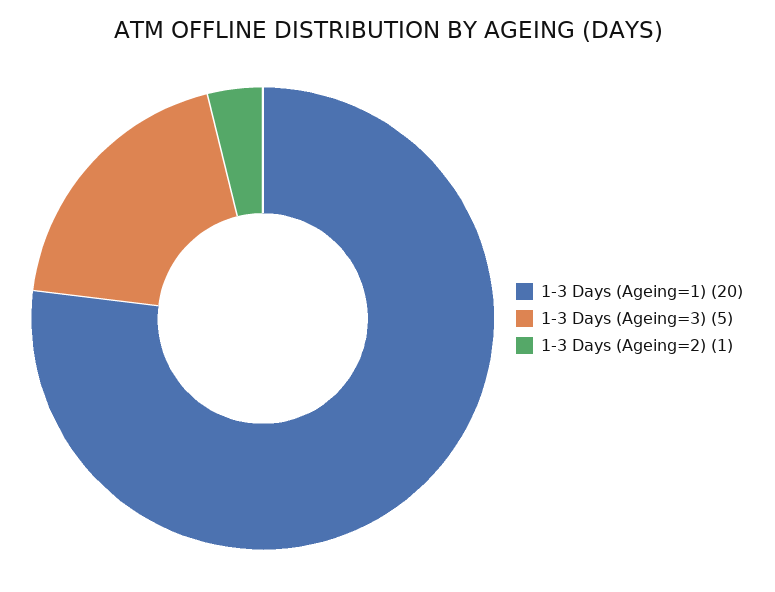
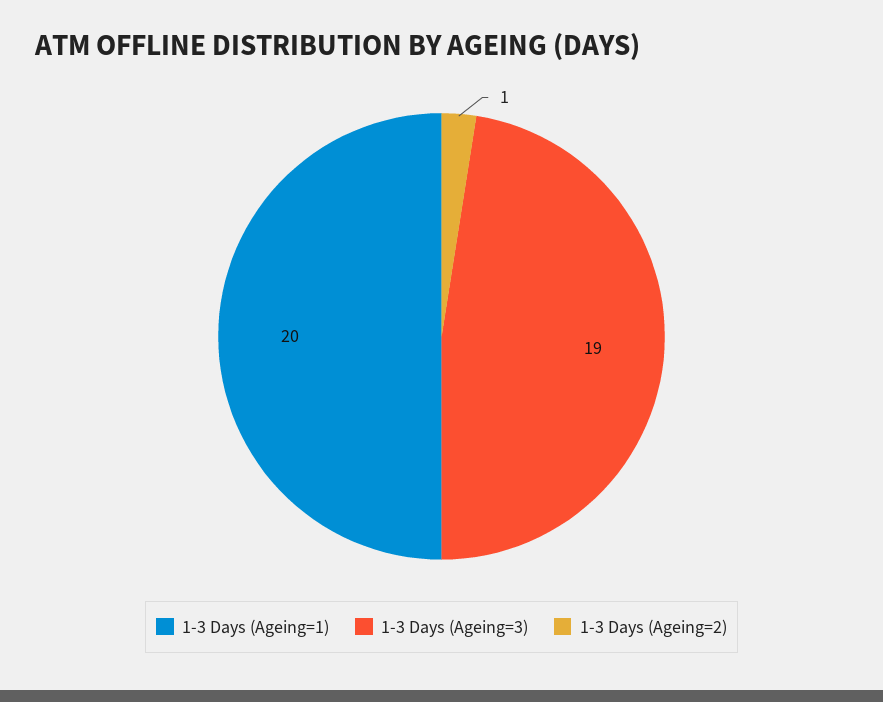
1-3 Days (Ageing=3): 5 -> 19

